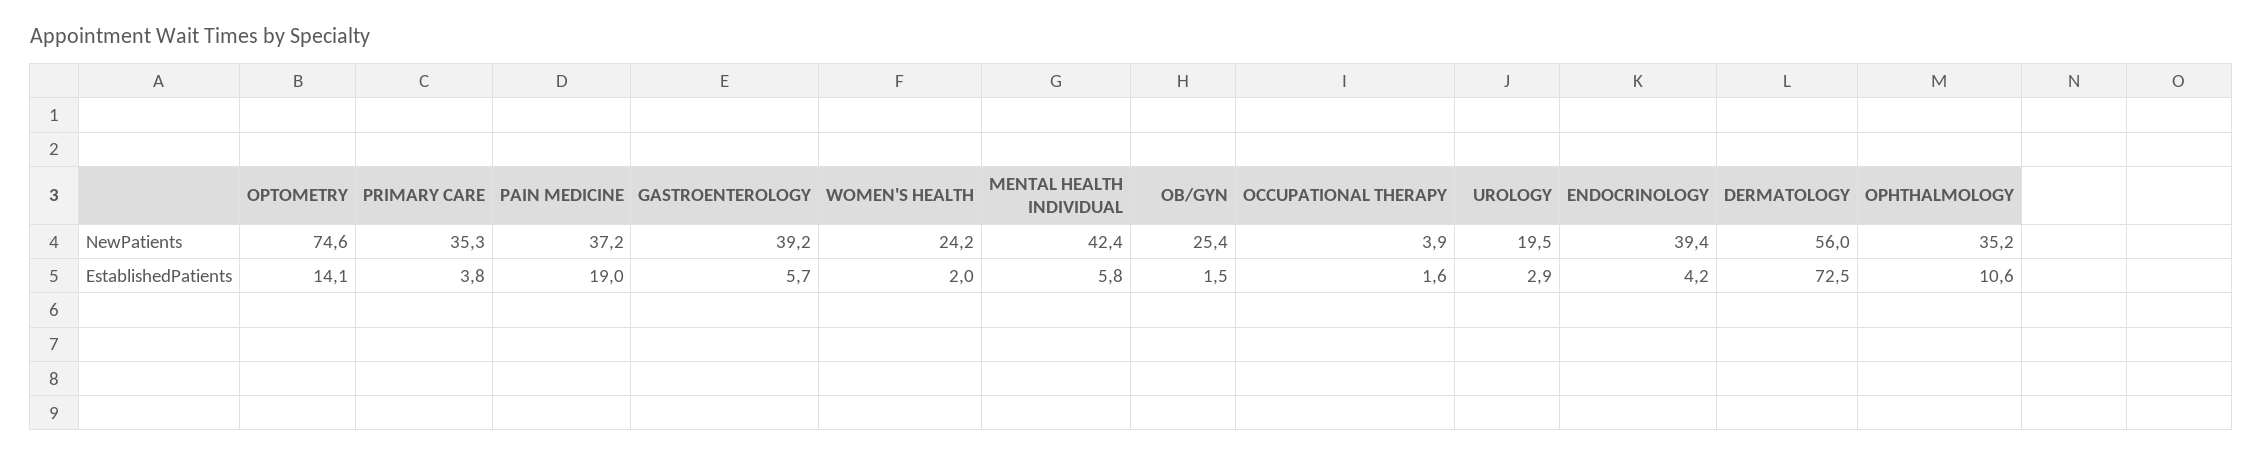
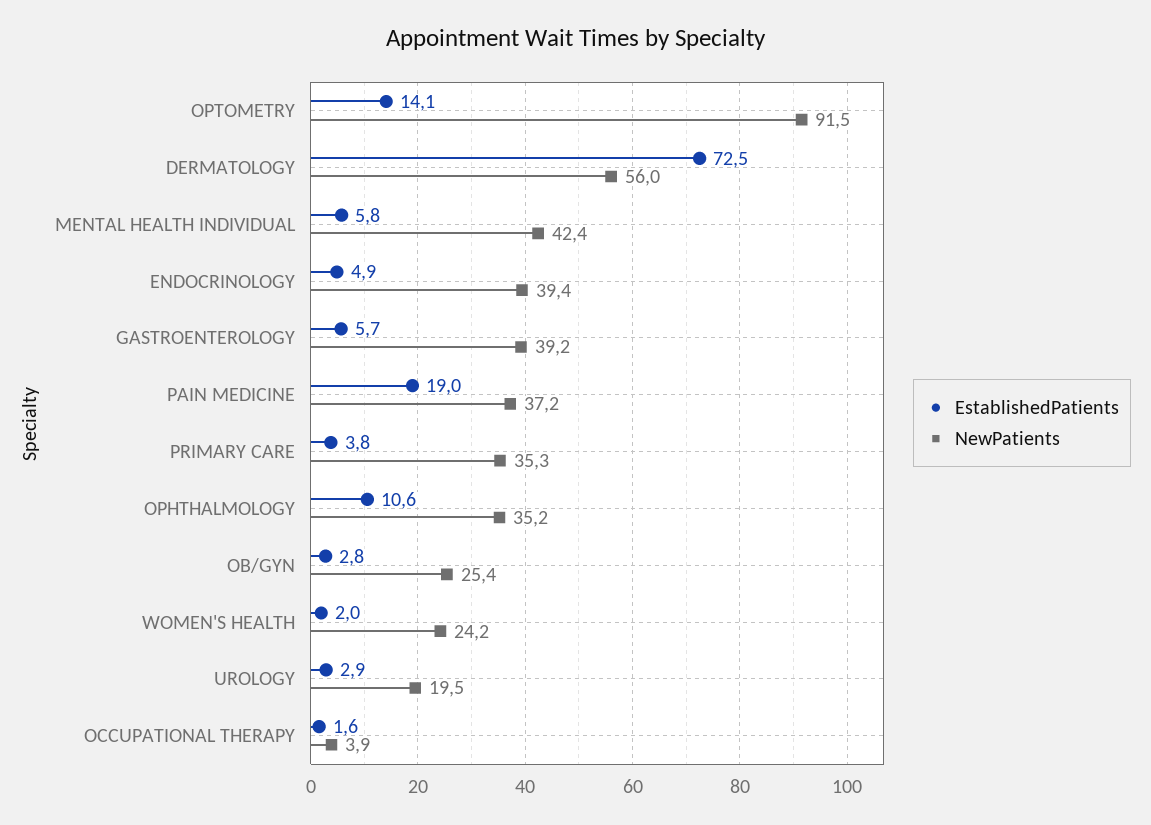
NewPatients, OPTOMETRY: 74.6 -> 91.5
EstablishedPatients, OB/GYN: 1.5 -> 2.8
EstablishedPatients, ENDOCRINOLOGY: 4.2 -> 4.9

